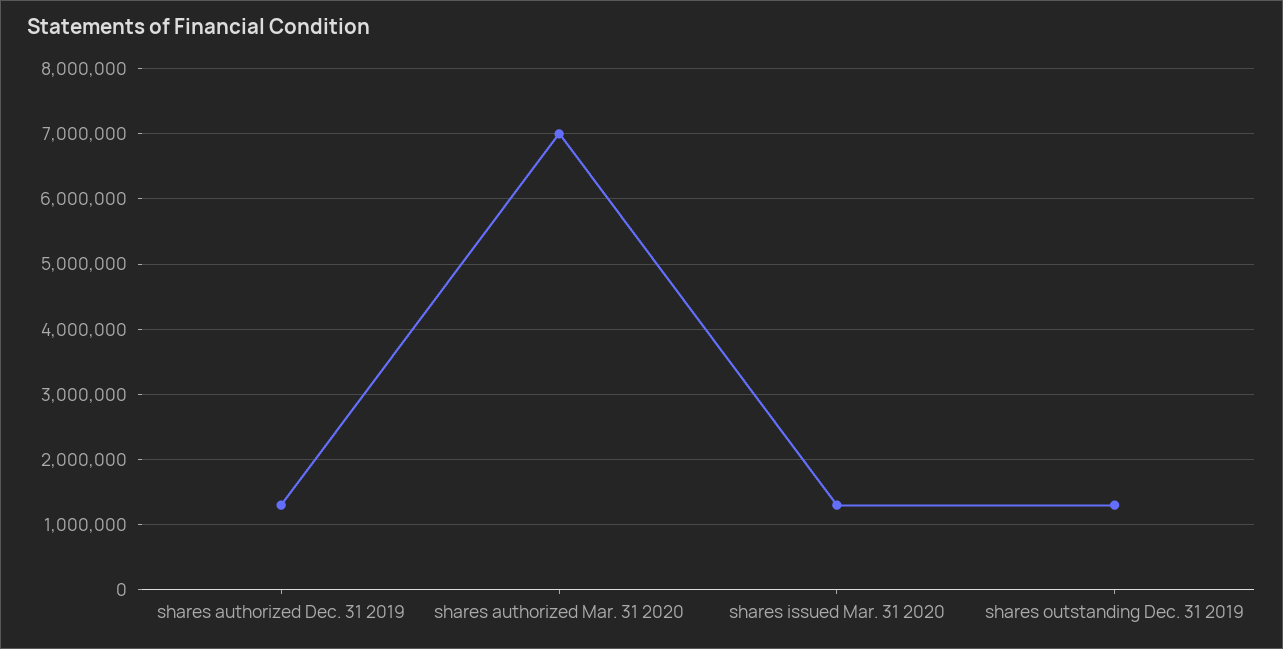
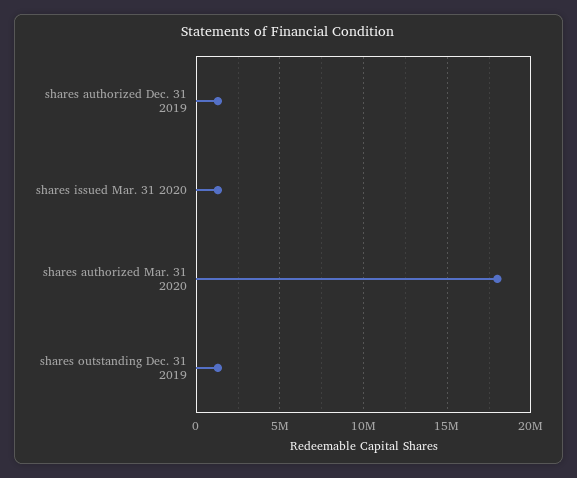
shares authorized Mar. 31 2020: 7000000 -> 18000000

